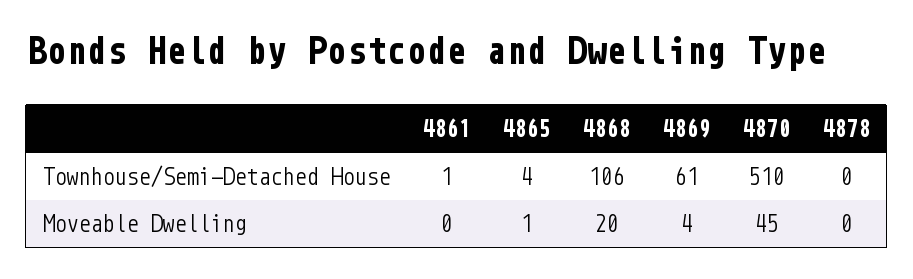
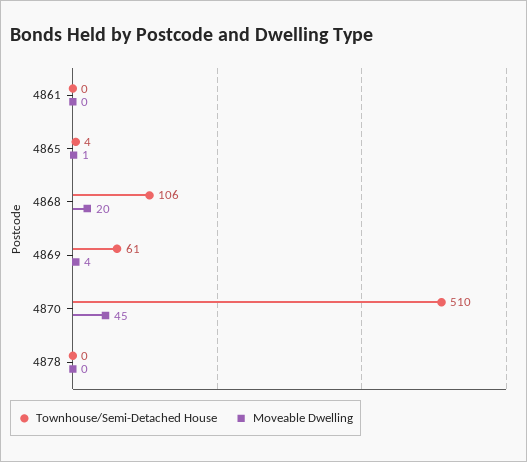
Townhouse/Semi-Detached House, 4861: 1 -> 0

